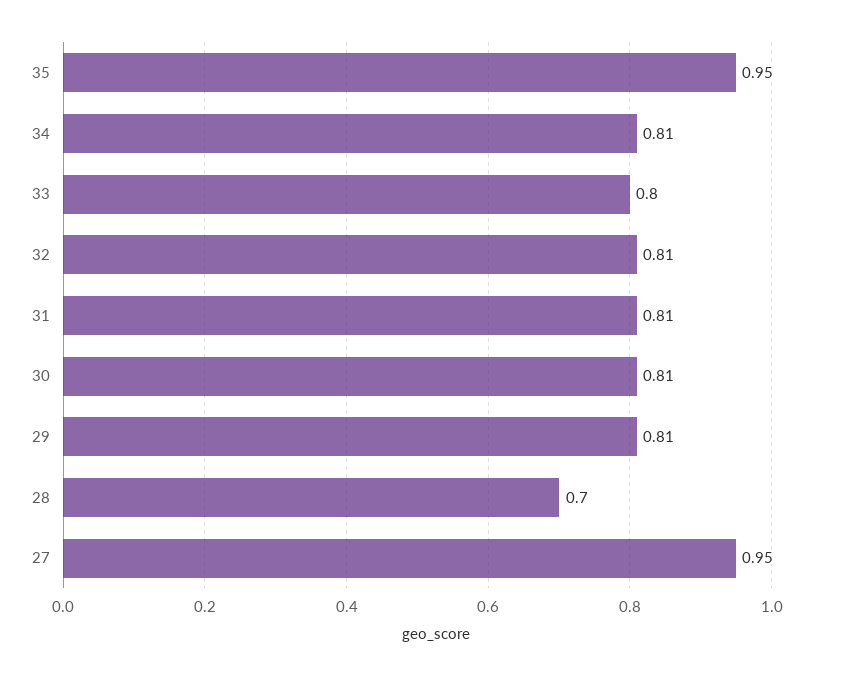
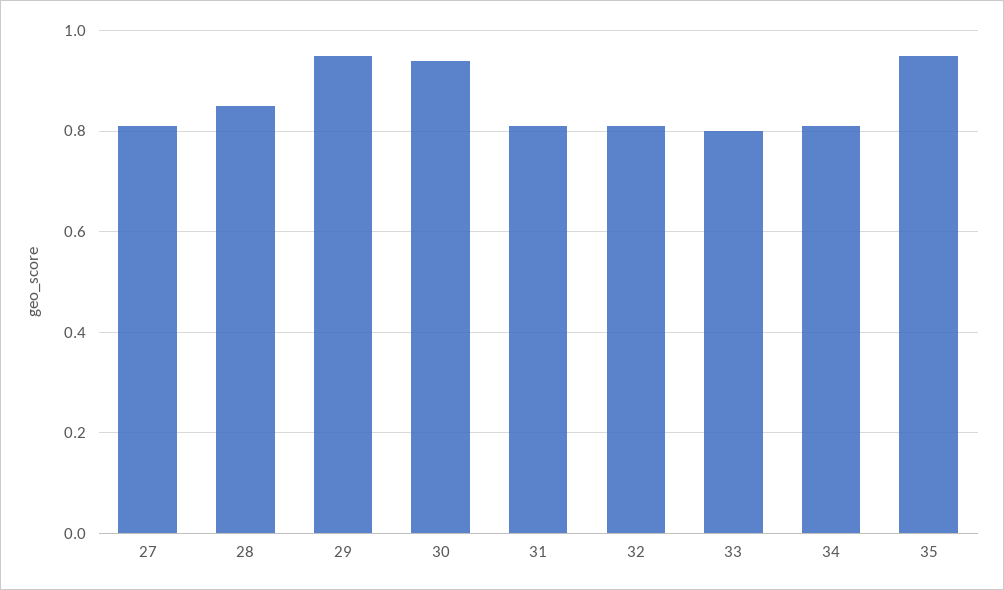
30: 0.81 -> 0.95
29: 0.81 -> 0.95
28: 0.7 -> 0.85
27: 0.95 -> 0.8

